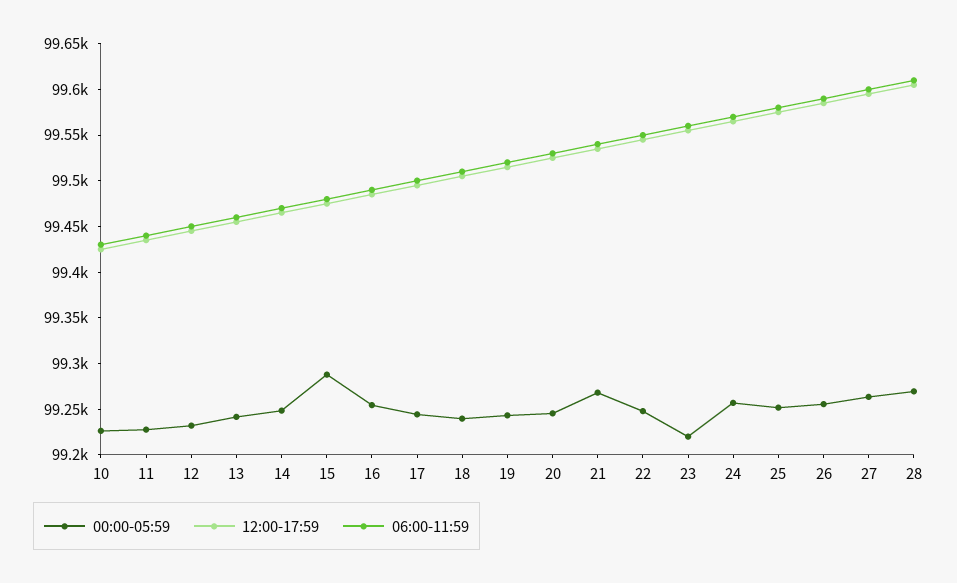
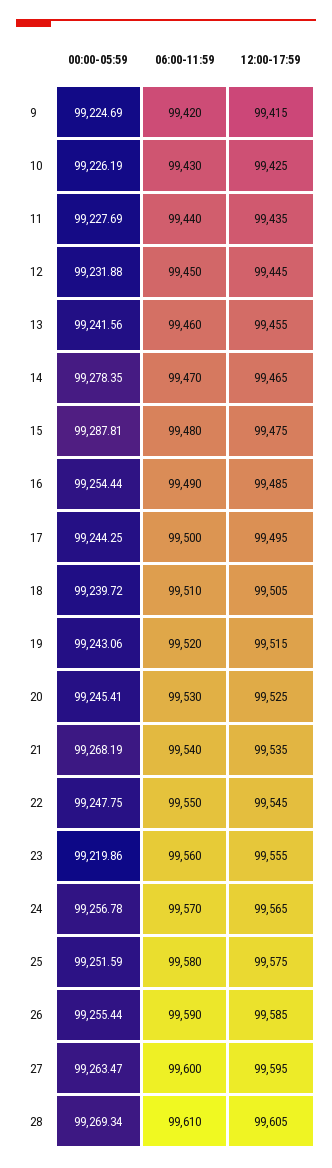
00:00-05:59, 14: 99250 -> 99278.35
00:00-05:59, 9: none -> 99224.69
06:00-11:59, 9: none -> 99420
12:00-17:59, 9: none -> 99415

